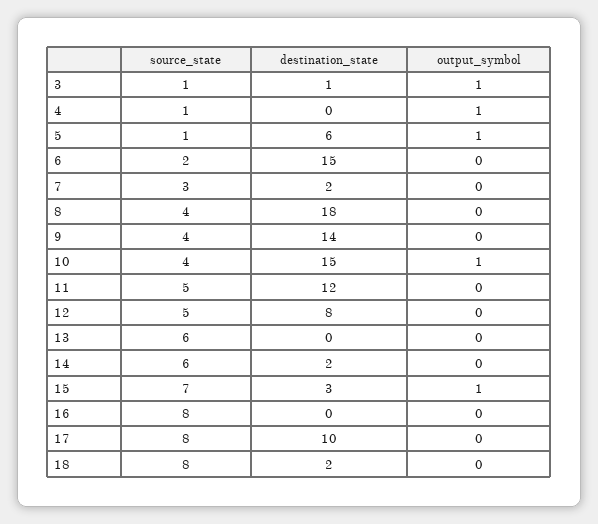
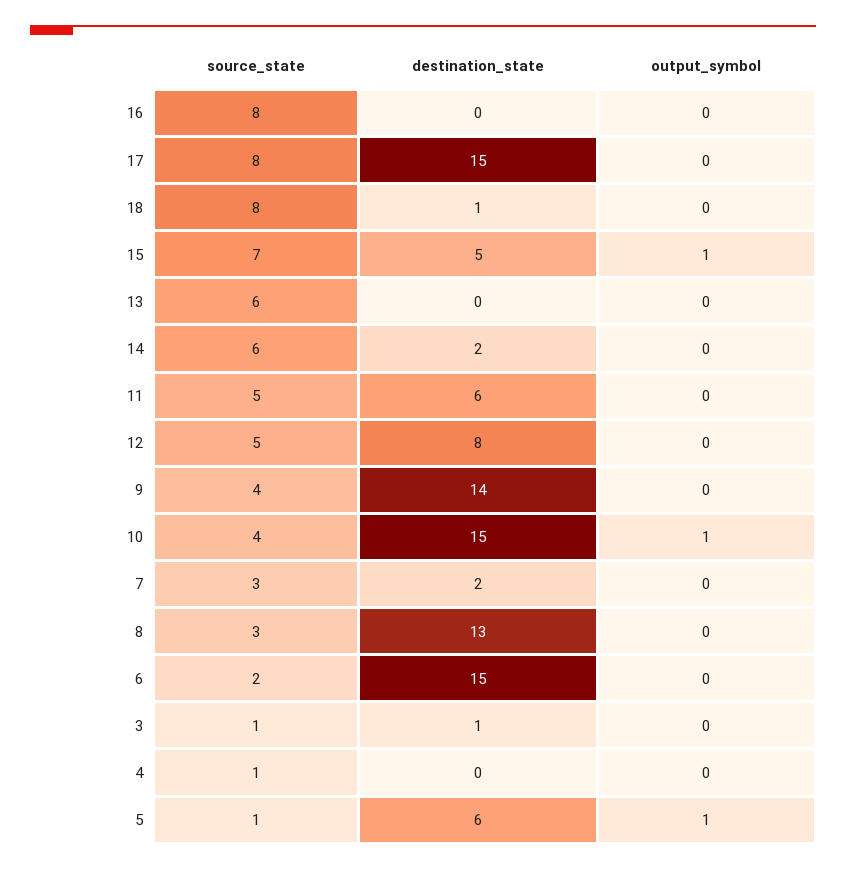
output_symbol, 3: 1 -> 0
output_symbol, 4: 1 -> 0
source_state, 8: 4 -> 3
destination_state, 8: 18 -> 13
destination_state, 11: 12 -> 6
destination_state, 15: 3 -> 5
destination_state, 17: 10 -> 15
destination_state, 18: 2 -> 1

